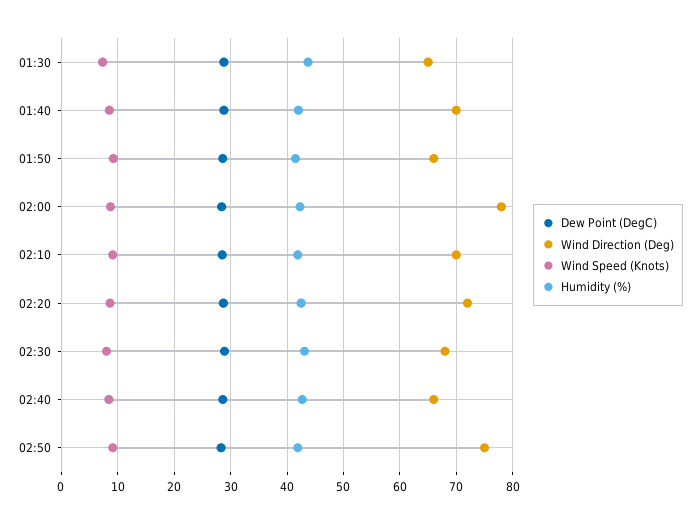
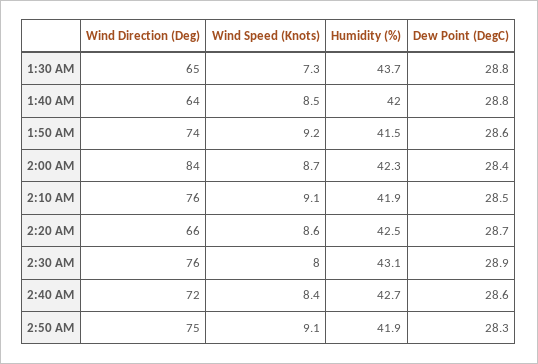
Wind Direction (Deg), 01:40: 70 -> 64
Wind Direction (Deg), 01:50: 66 -> 74
Wind Direction (Deg), 02:00: 78 -> 84
Wind Direction (Deg), 02:10: 70 -> 76
Wind Direction (Deg), 02:20: 72 -> 66
Wind Direction (Deg), 02:30: 68 -> 76
Wind Direction (Deg), 02:40: 66 -> 72

